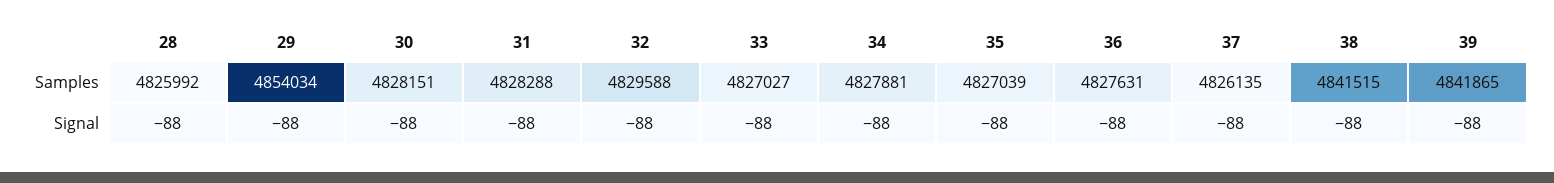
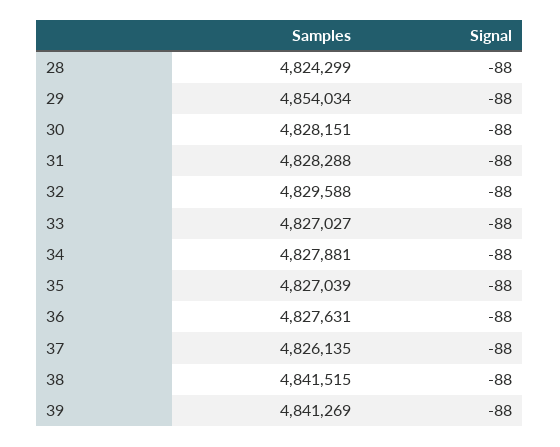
28, Samples: 4825992 -> 4824299
39, Samples: 4841865 -> 4841269

